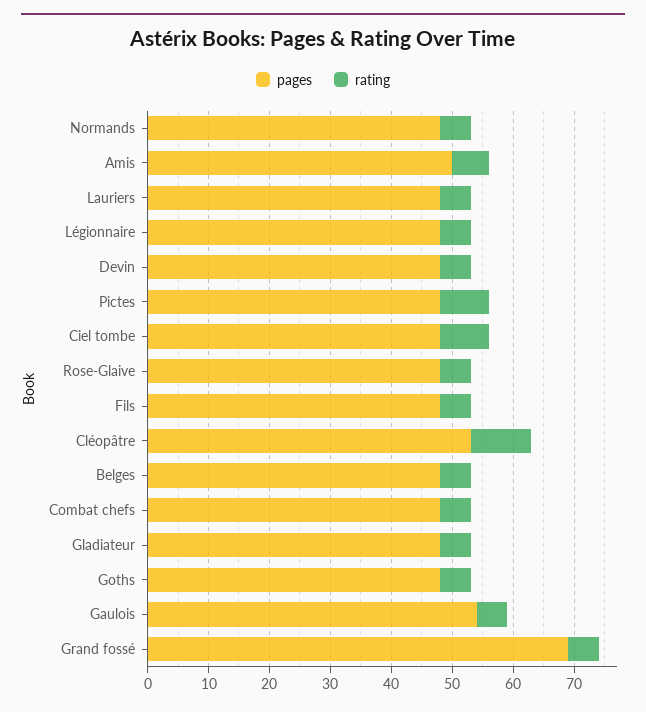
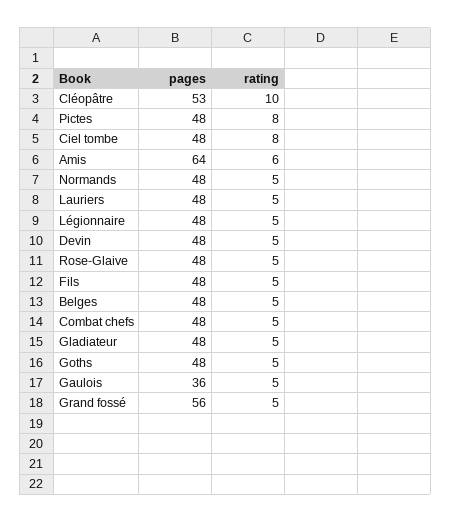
pages, Amis: 50 -> 64
pages, Gaulois: 55 -> 36
pages, Grand fossé: 70 -> 56

